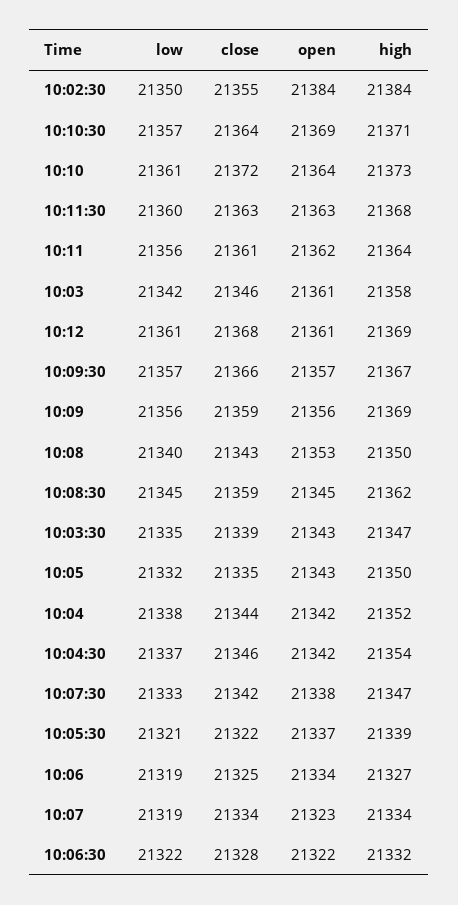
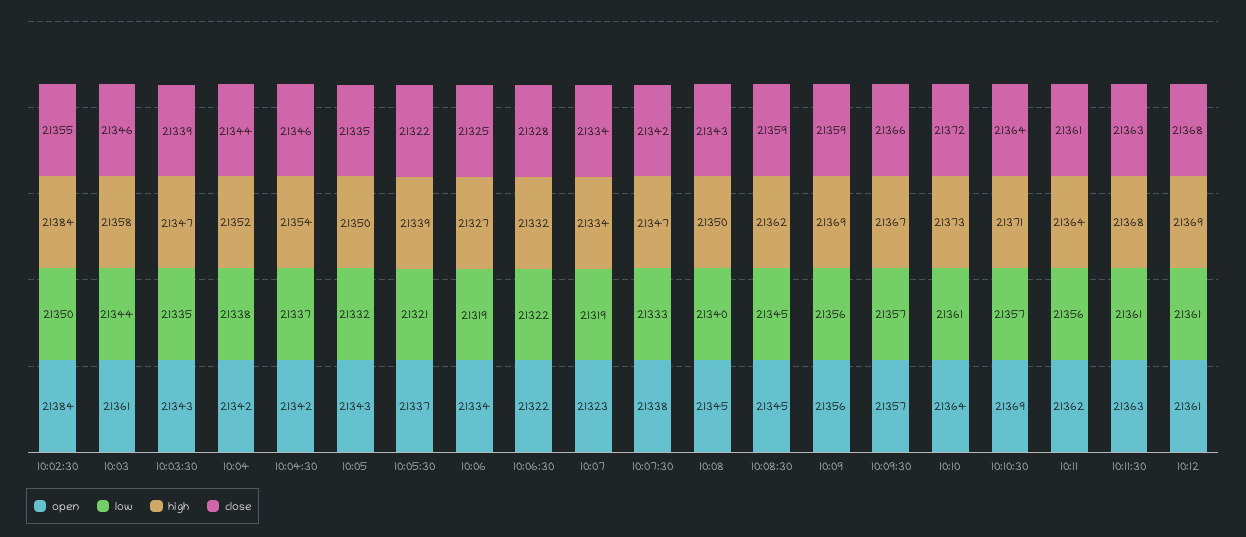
low, 10:11:30: 21360 -> 21361
low, 10:03: 21342 -> 21344
open, 10:08: 21353 -> 21345

